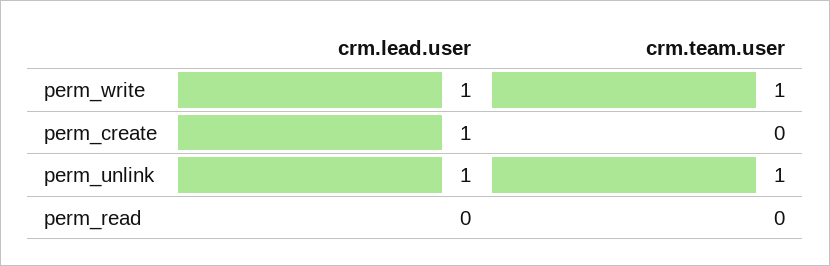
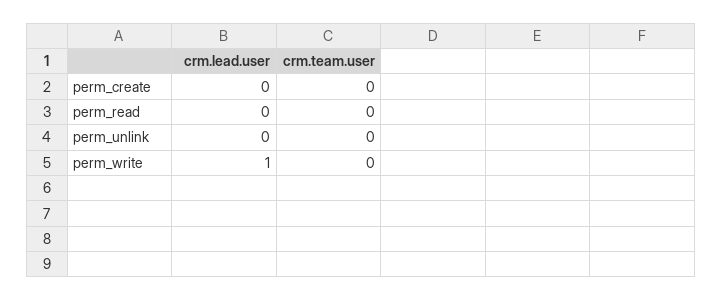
crm.team.user, perm_write: 1 -> 0
crm.lead.user, perm_create: 1 -> 0
crm.lead.user, perm_unlink: 1 -> 0
crm.team.user, perm_unlink: 1 -> 0

